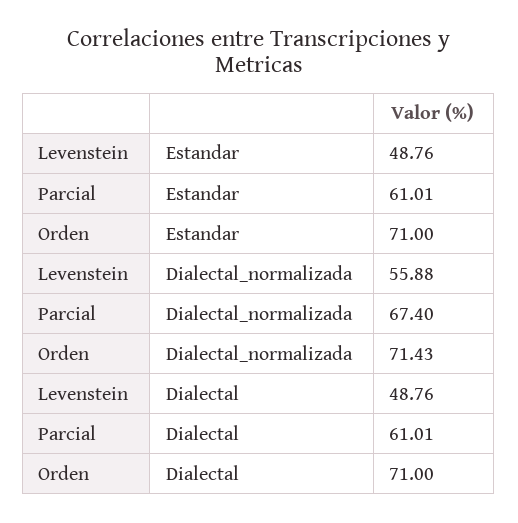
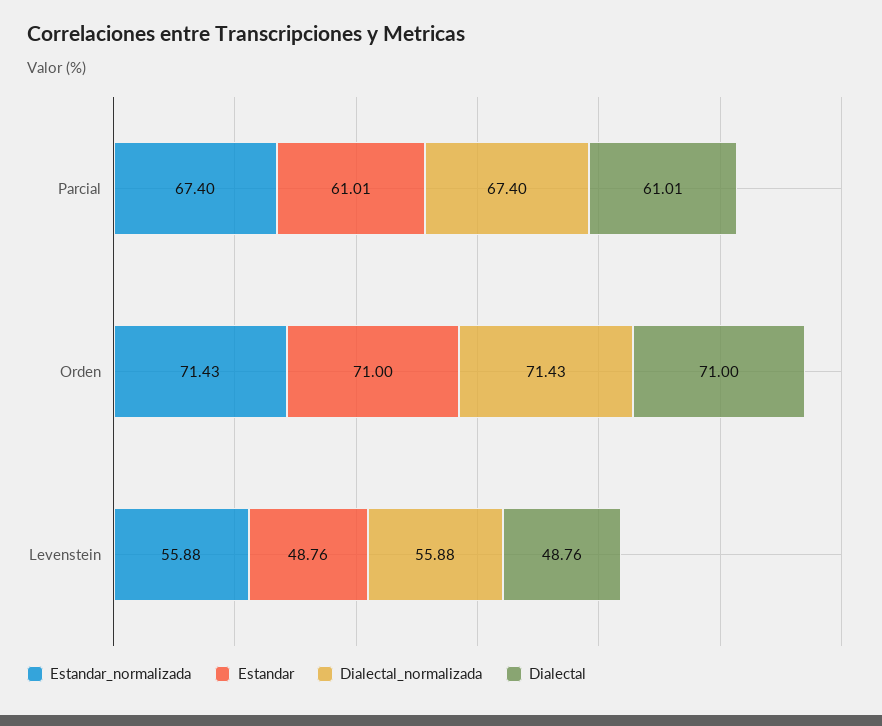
Estandar_normalizada, Parcial: none -> 67.4
Estandar_normalizada, Orden: none -> 71.43
Estandar_normalizada, Levenstein: none -> 55.88

